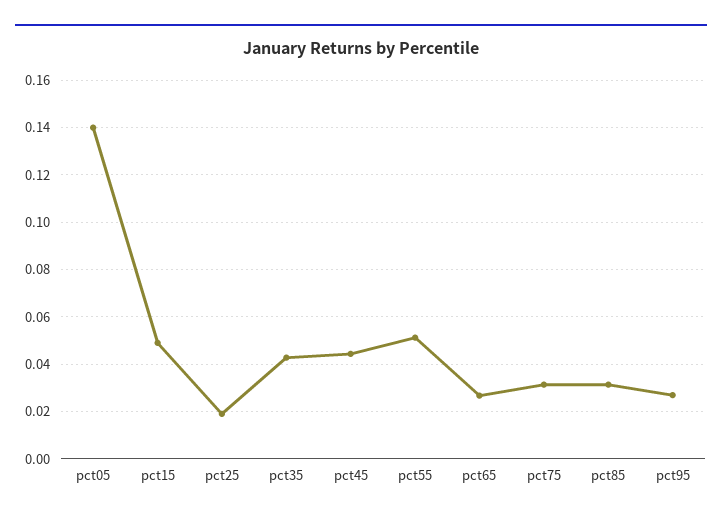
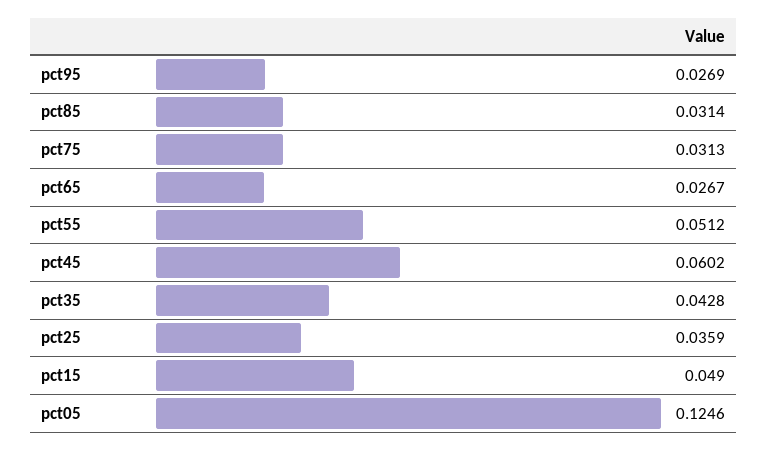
pct05: 0.14 -> 0.1246
pct25: 0.02 -> 0.0359
pct45: 0.045 -> 0.0602

